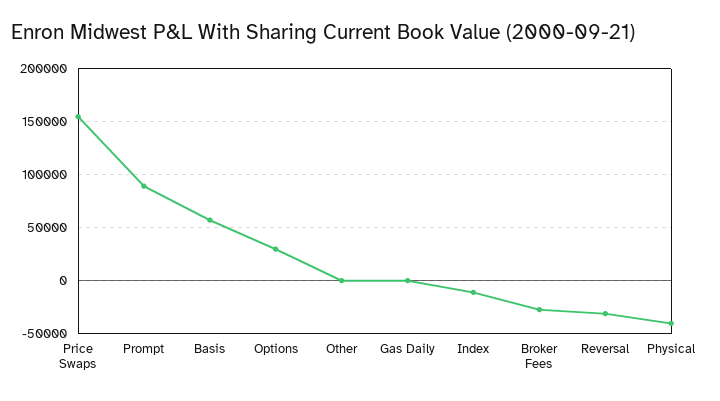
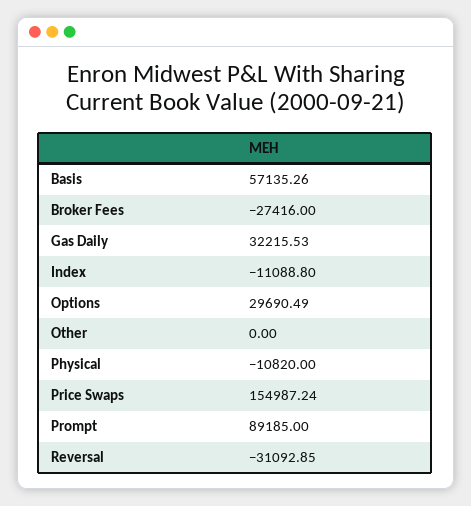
Gas Daily: 0 -> 32215.53
Physical: -40000 -> -10820

